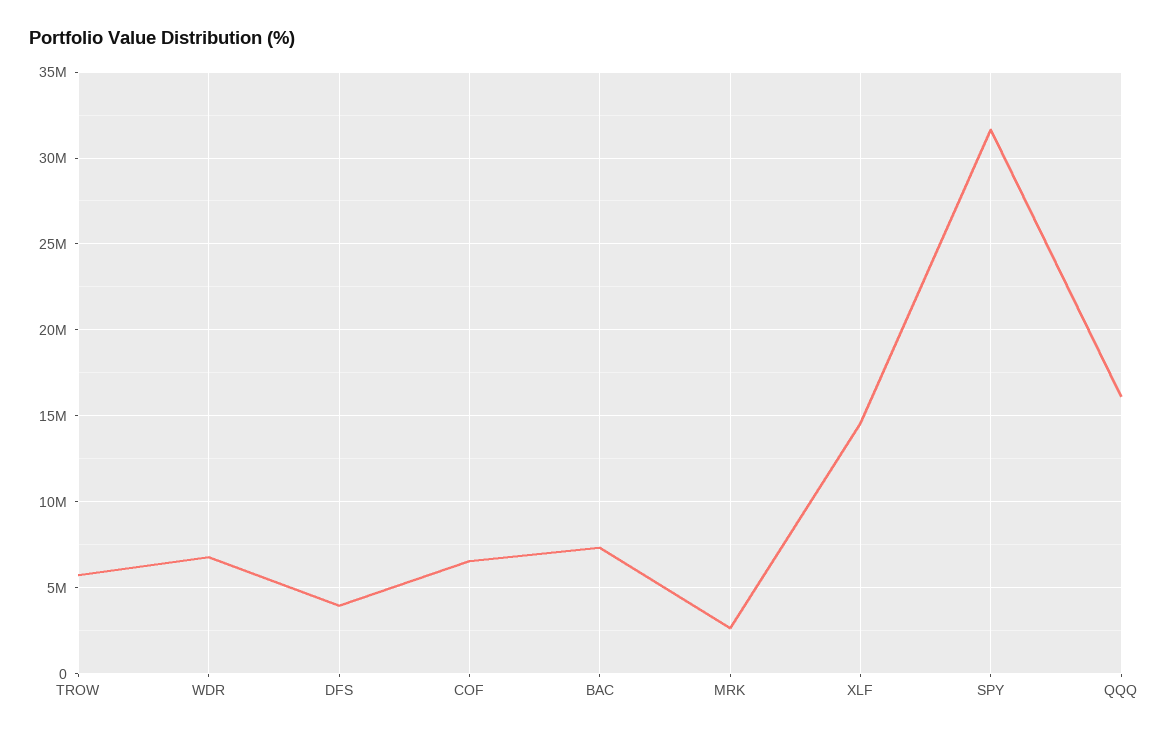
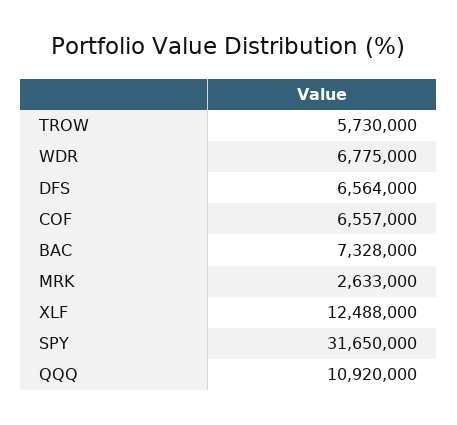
DFS: 4000000 -> 6564000
XLF: 14500000 -> 12488000
QQQ: 16000000 -> 10920000

